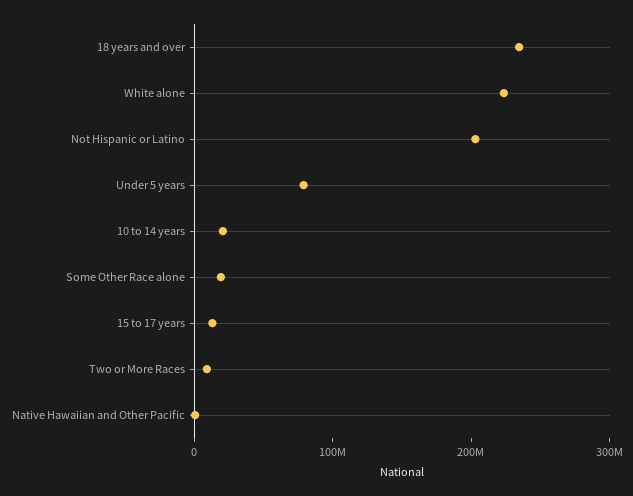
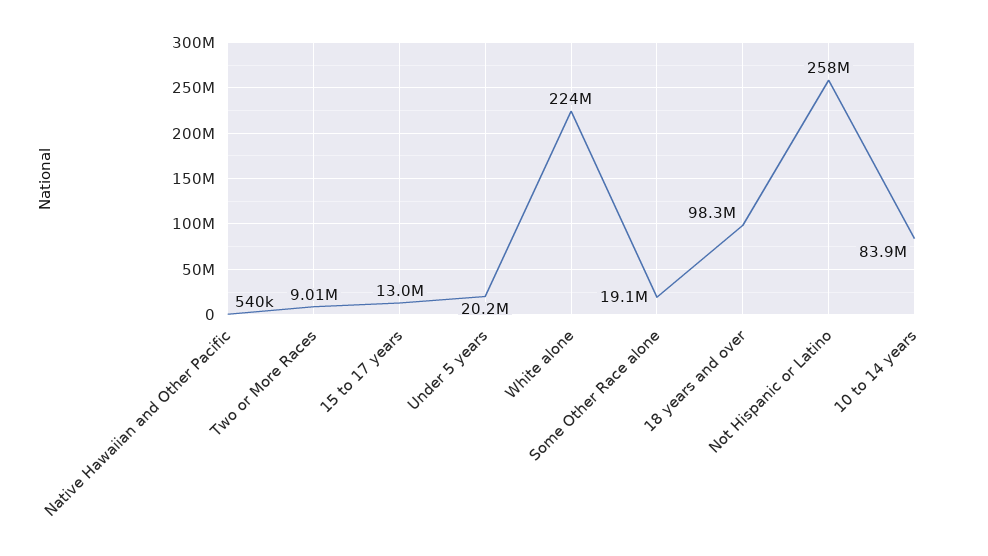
18 years and over: 240000000 -> 98300000
Not Hispanic or Latino: 200000000 -> 258000000
Under 5 years: 80000000 -> 20200000
10 to 14 years: 20000000 -> 83900000

